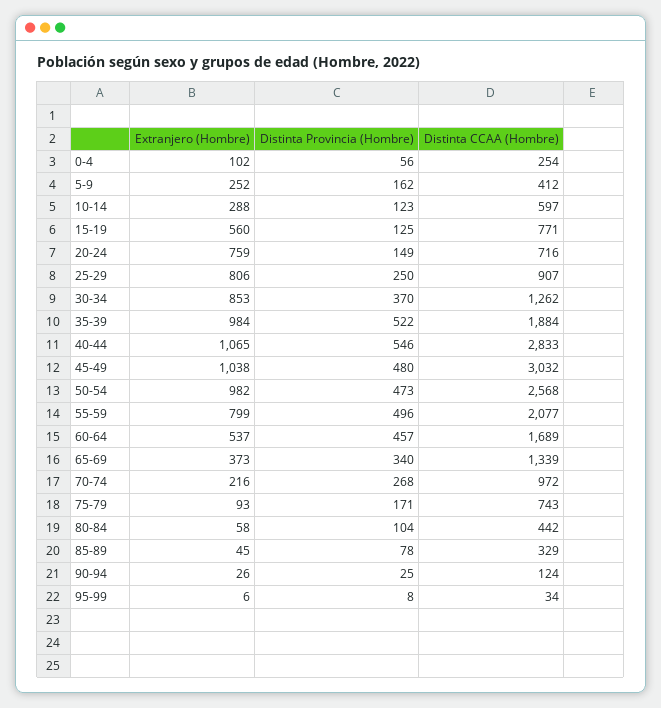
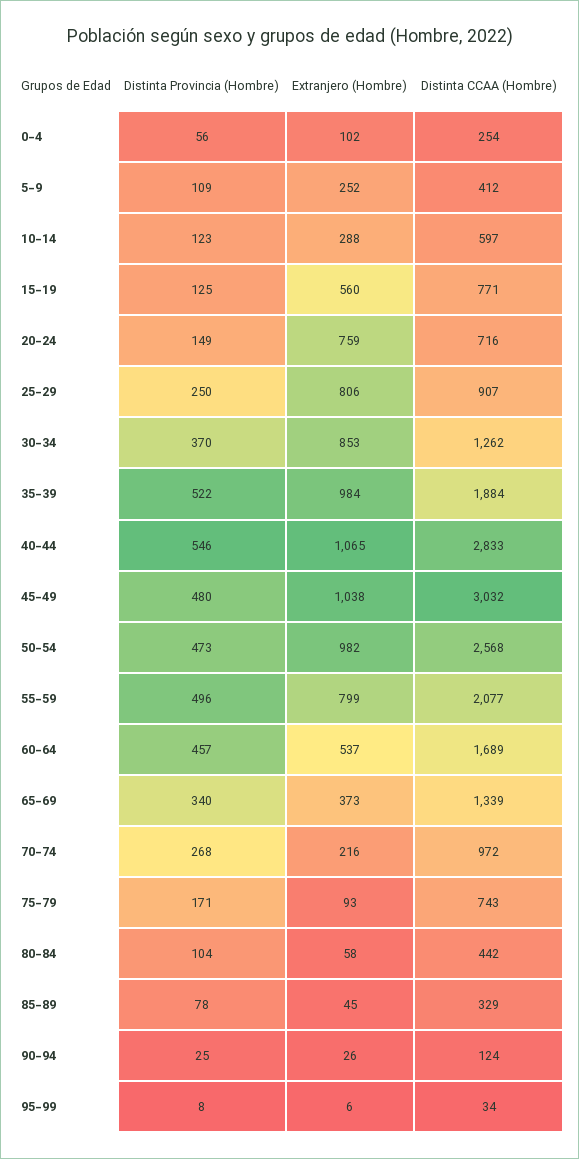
Distinta Provincia (Hombre), 5-9: 162 -> 109

